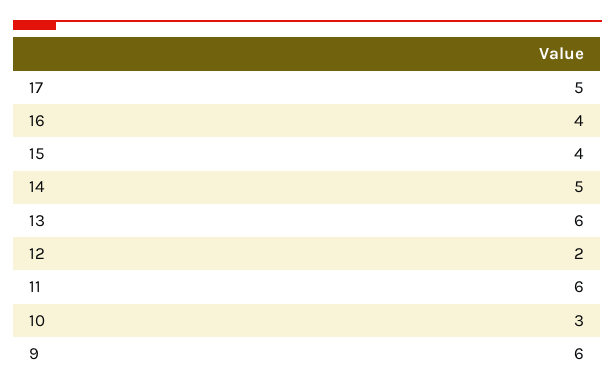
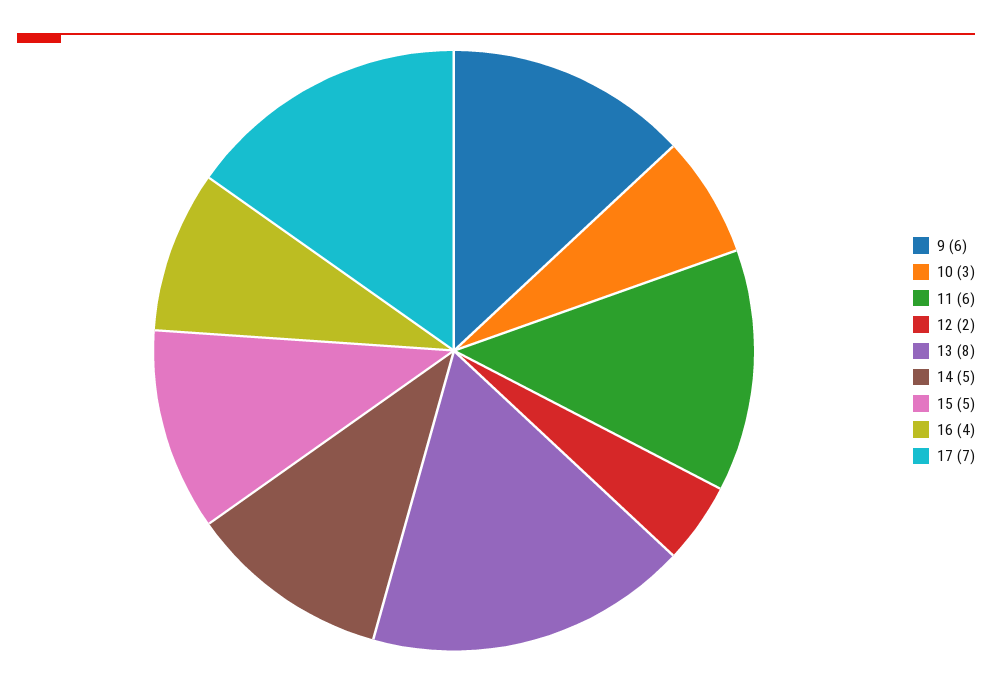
17: 5 -> 7
15: 4 -> 5
13: 6 -> 8

